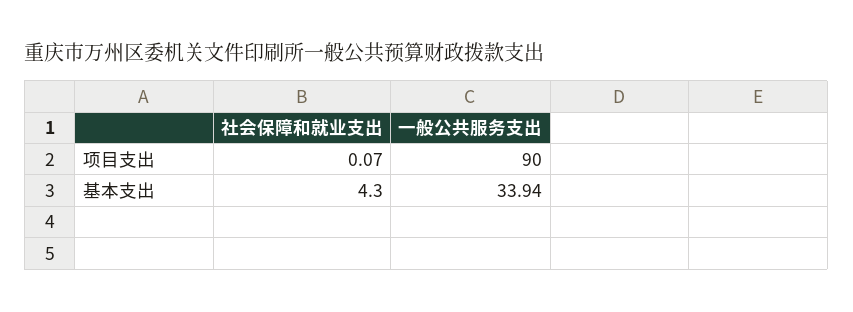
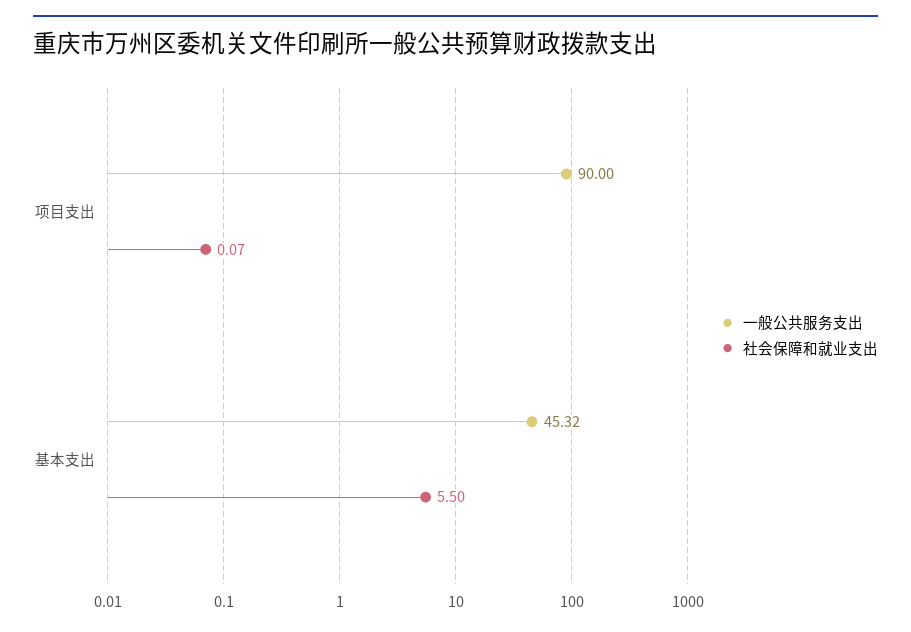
社会保障和就业支出, 基本支出: 4.3 -> 5.5
一般公共服务支出, 基本支出: 33.94 -> 45.32

